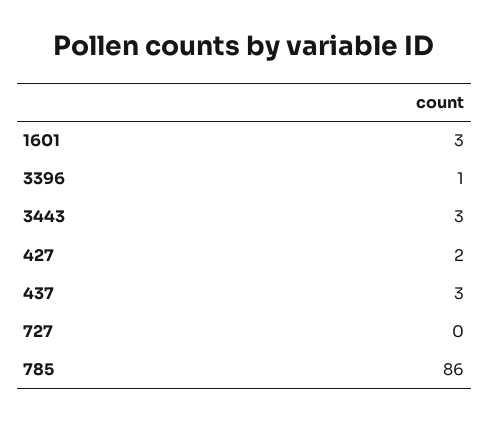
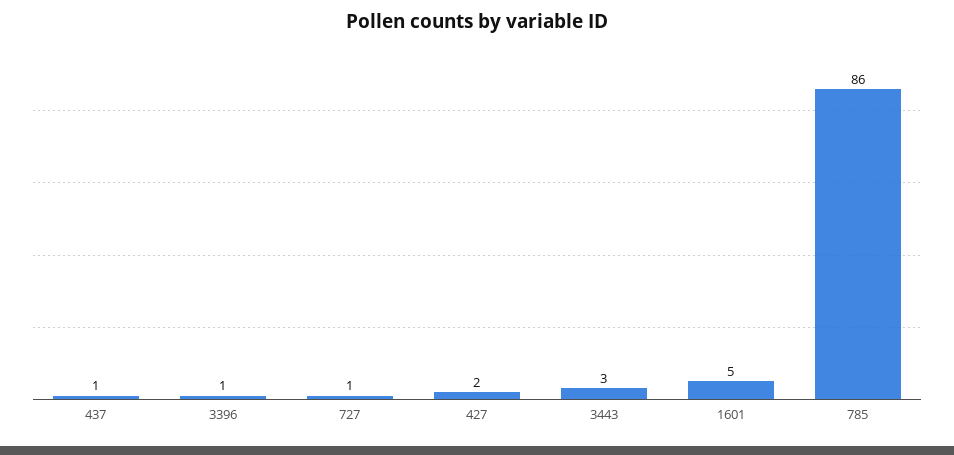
1601: 3 -> 5
437: 3 -> 1
727: 0 -> 1

